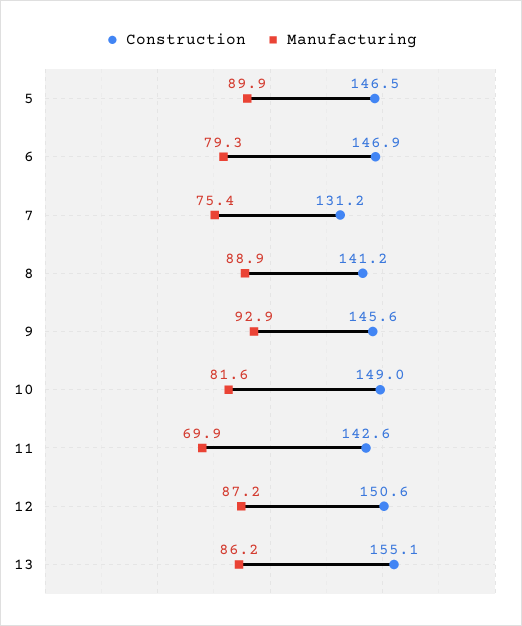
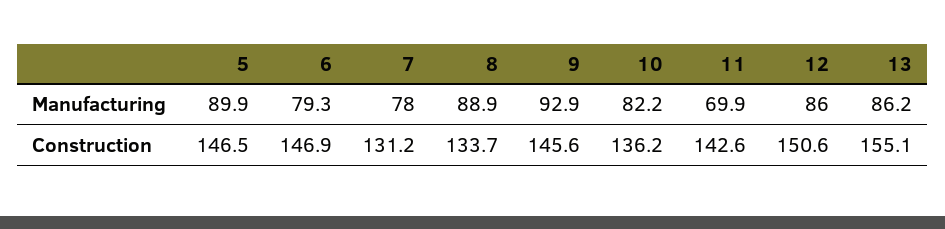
Manufacturing, 7: 75.4 -> 78
Construction, 8: 141.2 -> 133.7
Construction, 10: 149 -> 136.2
Manufacturing, 10: 81.6 -> 82.2
Manufacturing, 12: 87.2 -> 86

